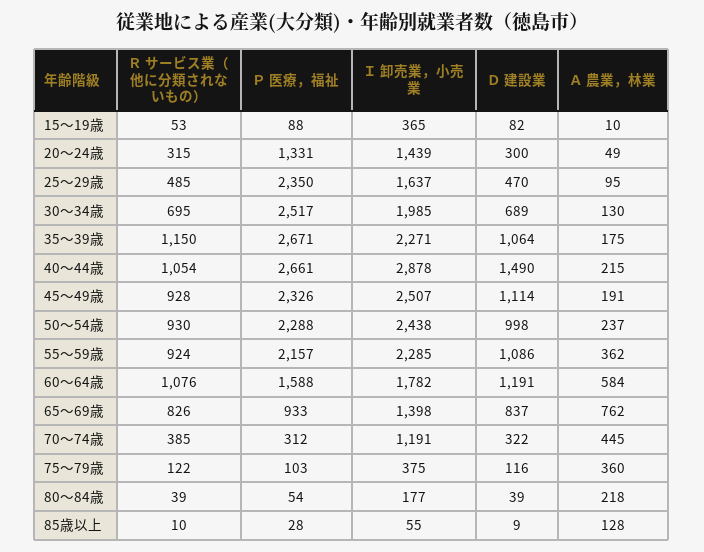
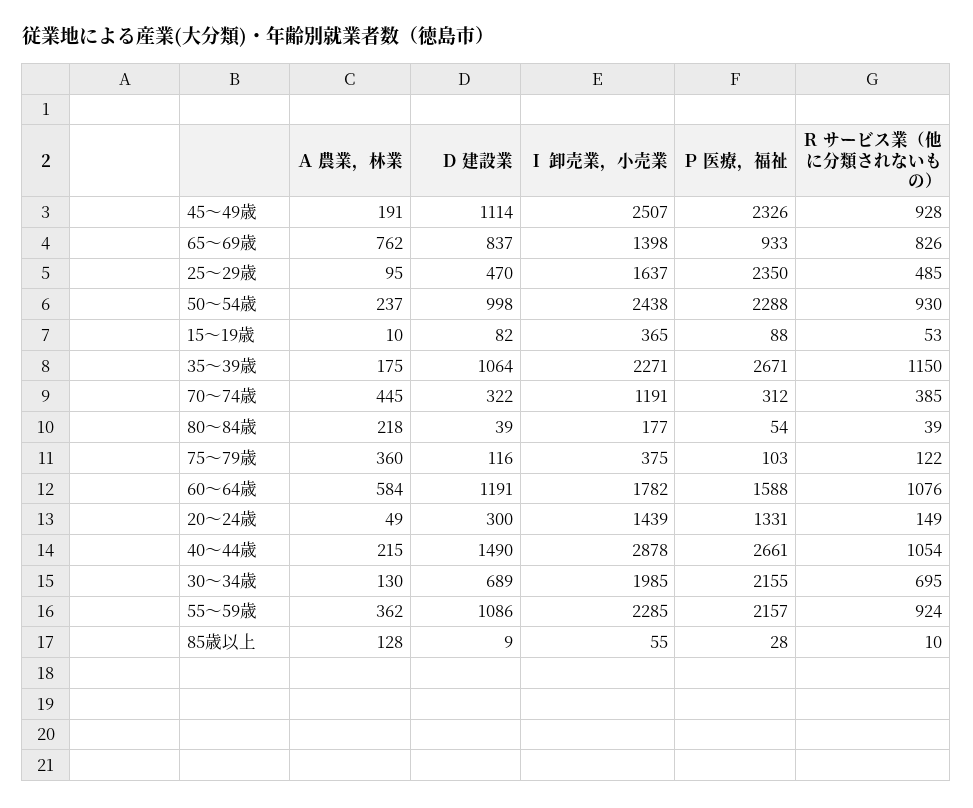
Ｒ サービス業（他に分類されないもの）, 20～24歳: 315 -> 149
Ｐ 医療，福祉, 30～34歳: 2517 -> 2155

